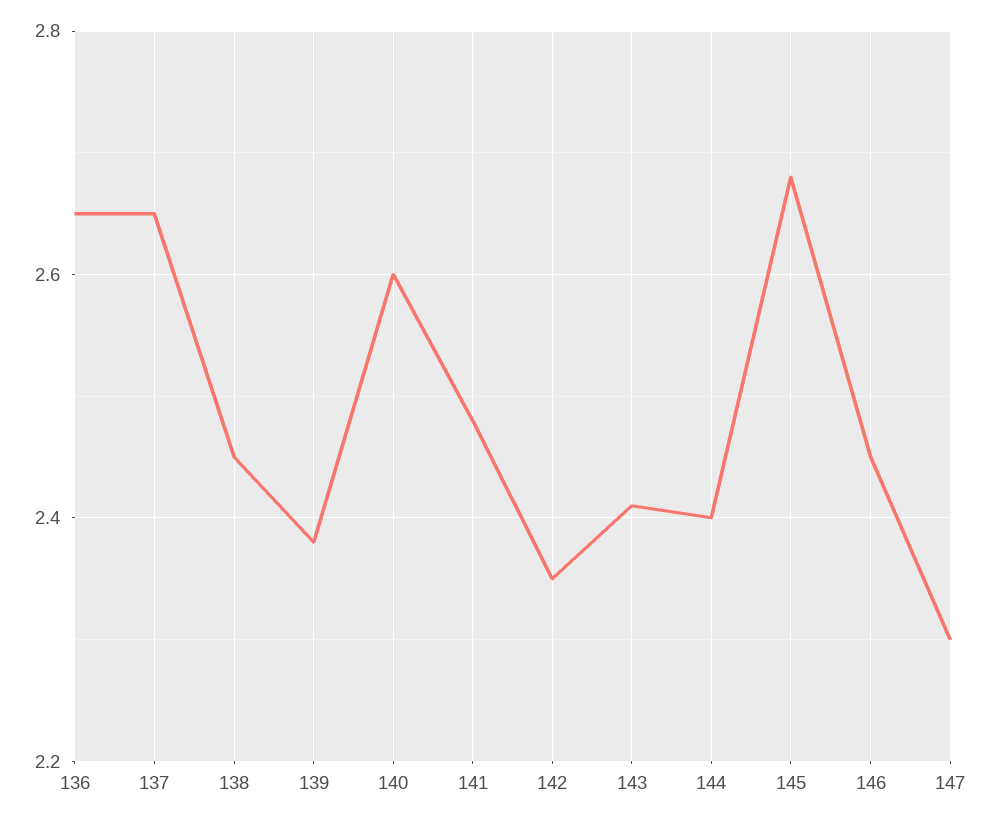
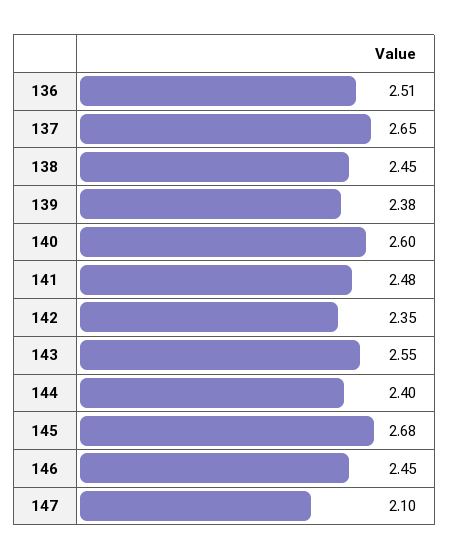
136: 2.65 -> 2.51
143: 2.4 -> 2.55
147: 2.3 -> 2.1

